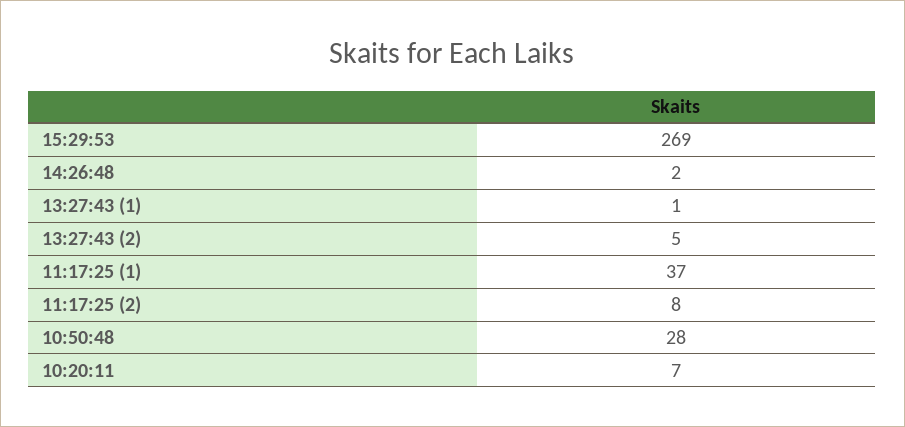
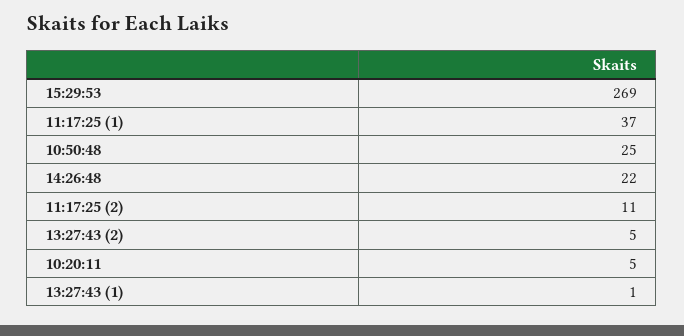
14:26:48: 2 -> 22
11:17:25 (2): 8 -> 11
10:50:48: 28 -> 25
10:20:11: 7 -> 5

